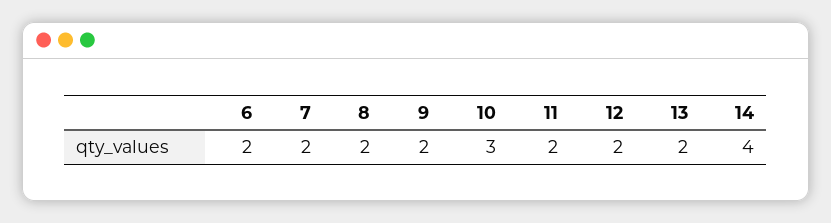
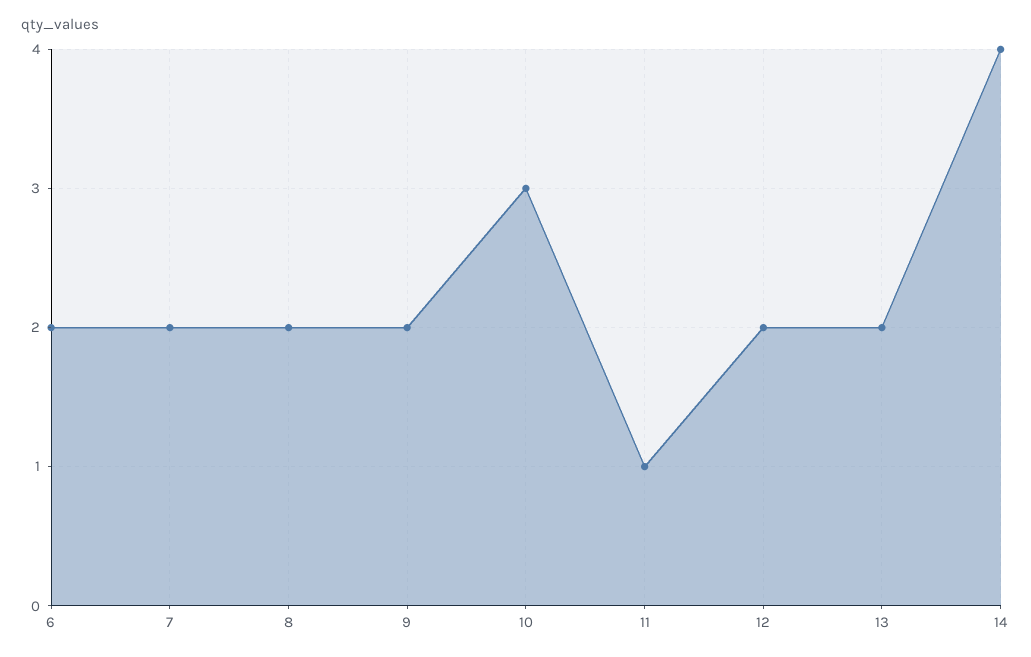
11: 2 -> 1

